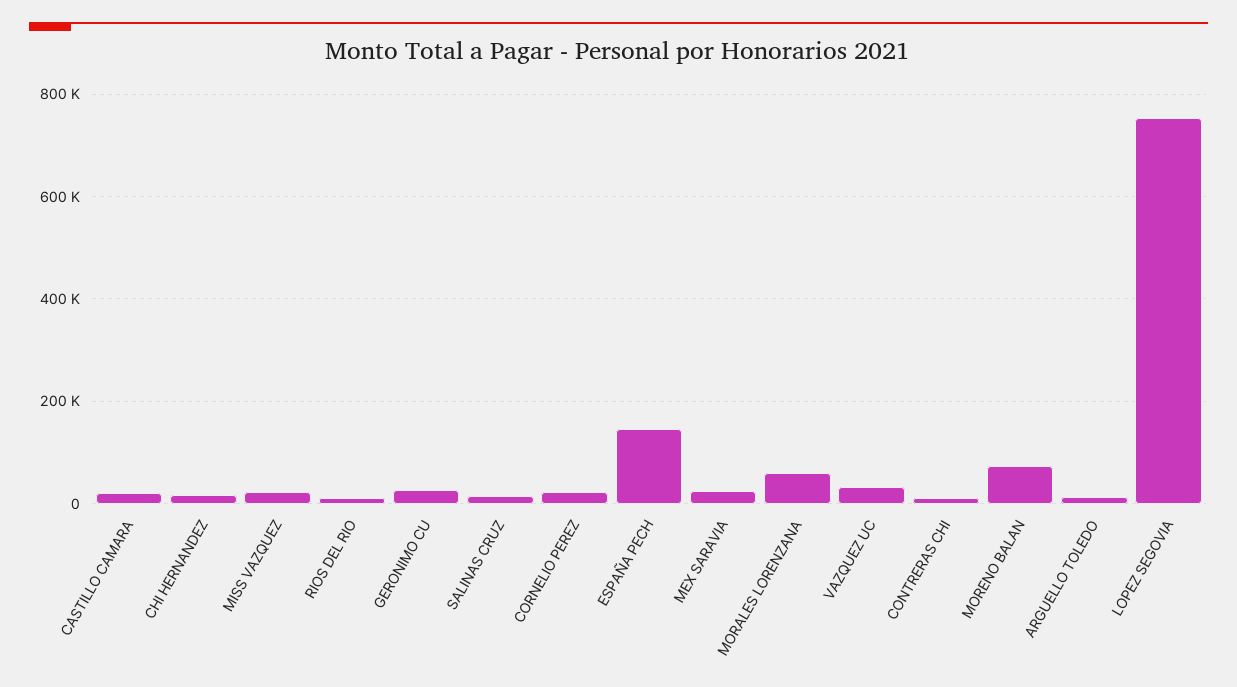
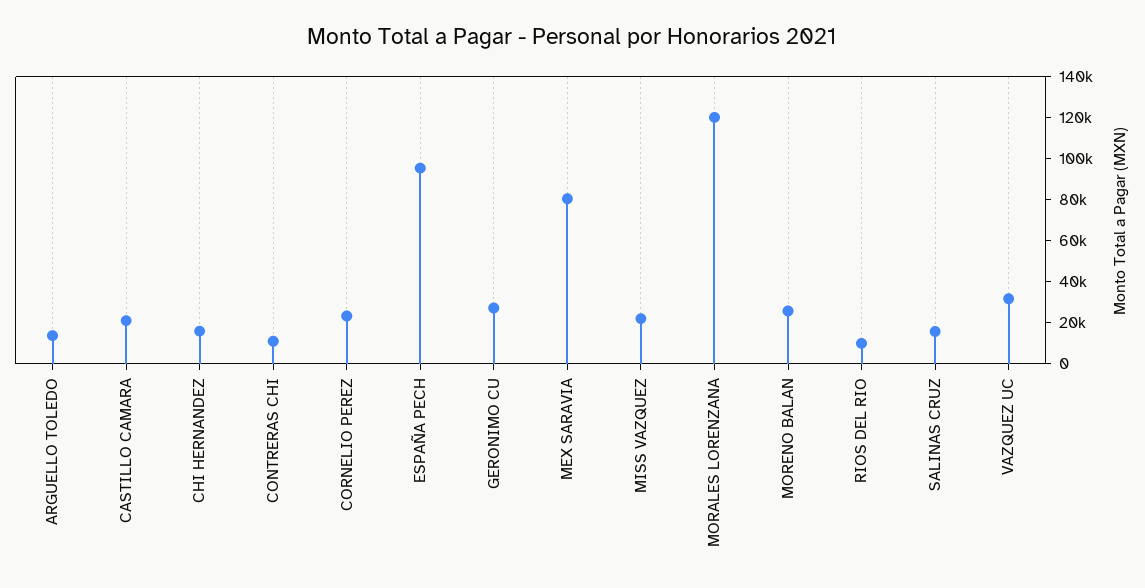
ESPAÑA PECH: 140000 -> 95000
MEX SARAVIA: 20000 -> 80000
MORALES LORENZANA: 60000 -> 120000
MORENO BALAN: 80000 -> 25000
LOPEZ SEGOVIA: 760000 -> none

